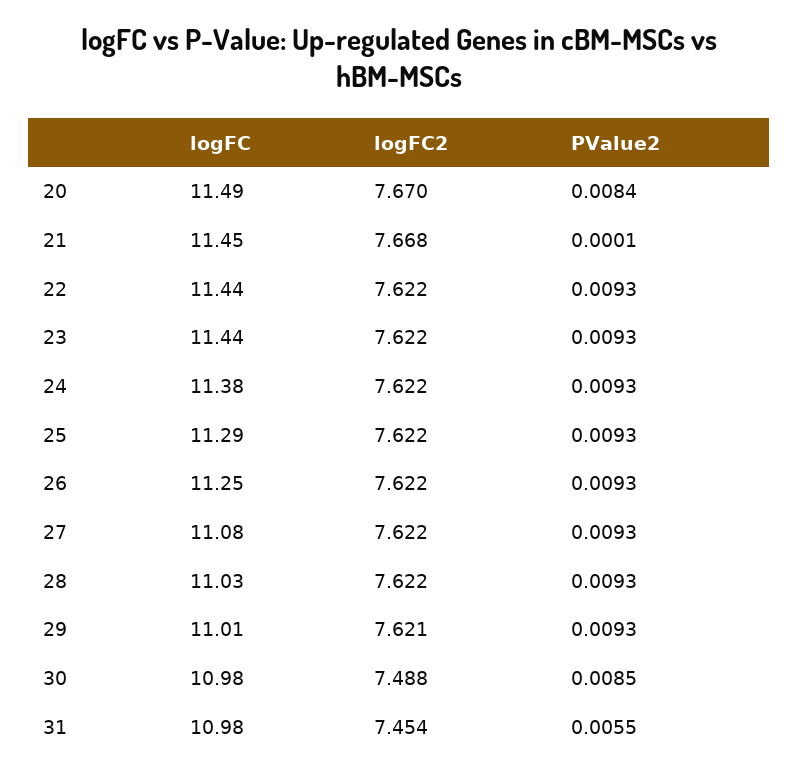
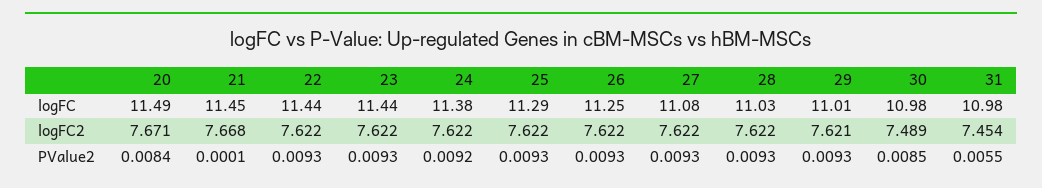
logFC2, 20: 7.67 -> 7.671
PValue2, 24: 0.0093 -> 0.0092
logFC2, 30: 7.488 -> 7.489

